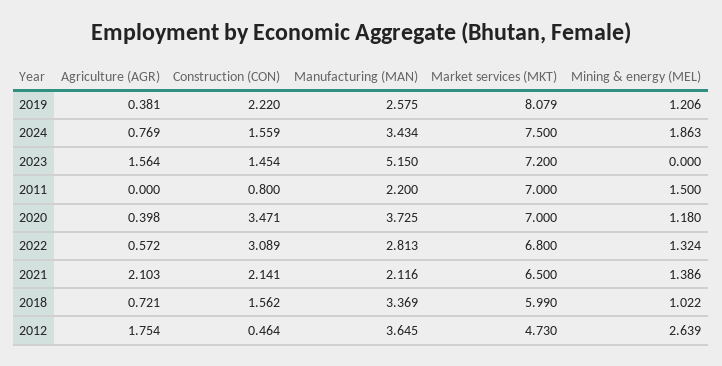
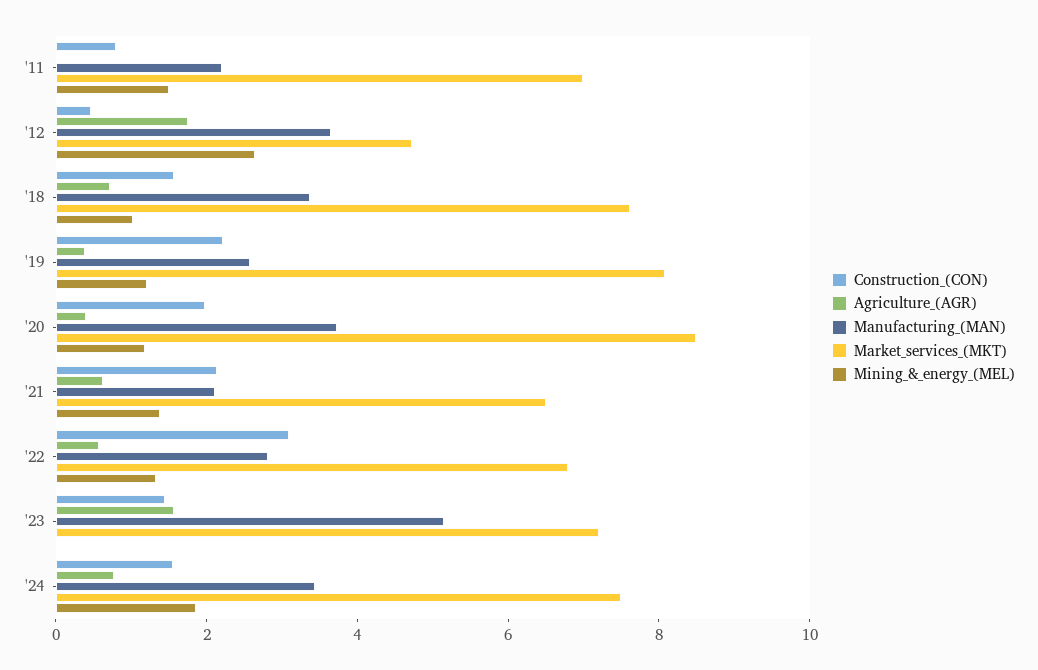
Construction (CON), 2020: 3.471 -> 2
Market services (MKT), 2020: 7 -> 8.5
Agriculture (AGR), 2021: 2.103 -> 0.5
Market services (MKT), 2018: 5.99 -> 7.5

